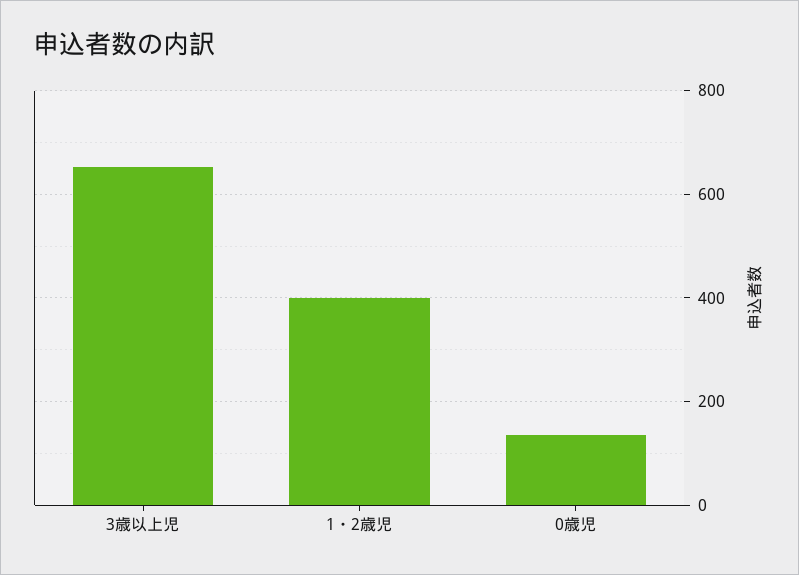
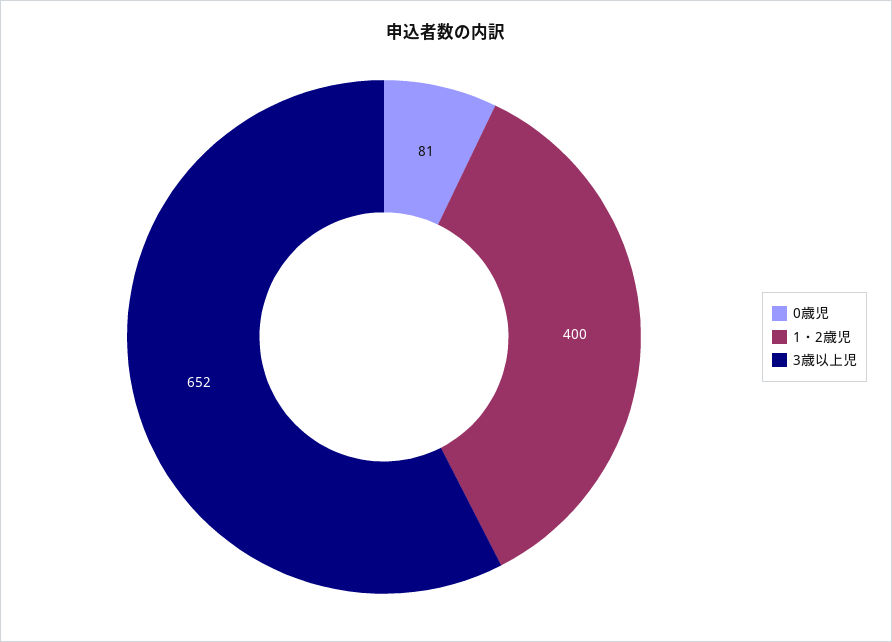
0歳児: 140 -> 81

